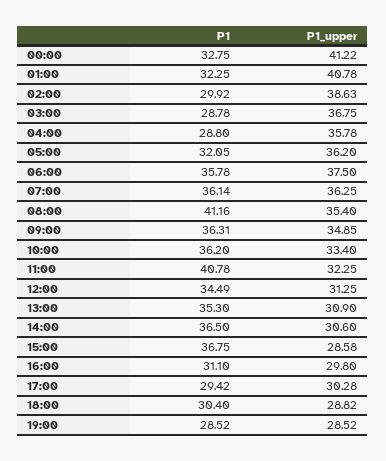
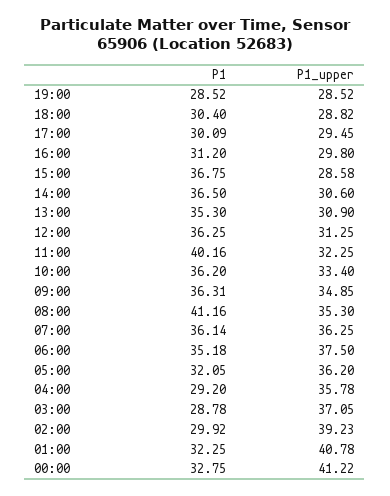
P1_upper, 02:00: 38.63 -> 39.23
P1_upper, 03:00: 36.75 -> 37.05
P1, 04:00: 28.8 -> 29.2
P1, 06:00: 35.78 -> 35.18
P1_upper, 08:00: 35.4 -> 35.3
P1, 11:00: 40.78 -> 40.16
P1, 12:00: 34.49 -> 36.25
P1, 16:00: 31.1 -> 31.2
P1, 17:00: 29.42 -> 30.09
P1_upper, 17:00: 30.28 -> 29.45

